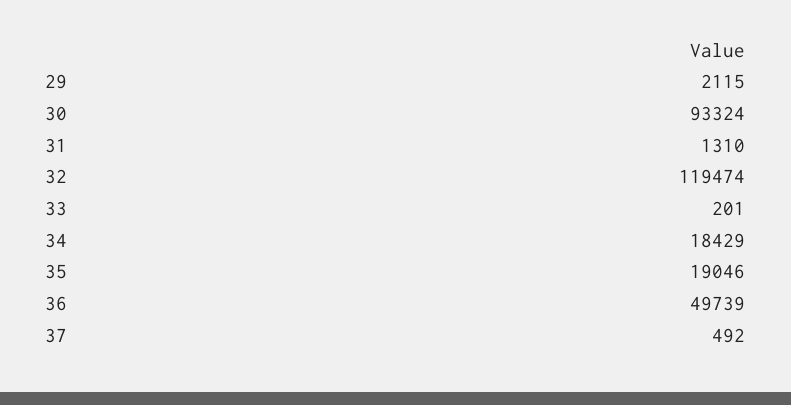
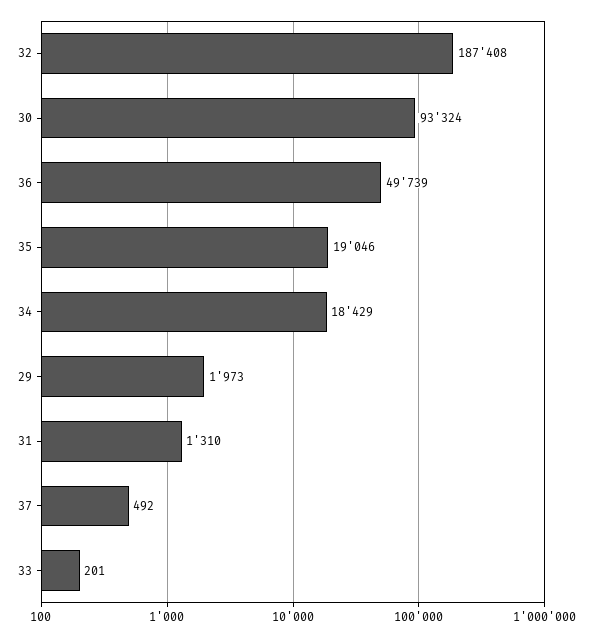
29: 2115 -> 1973
32: 119474 -> 187408

